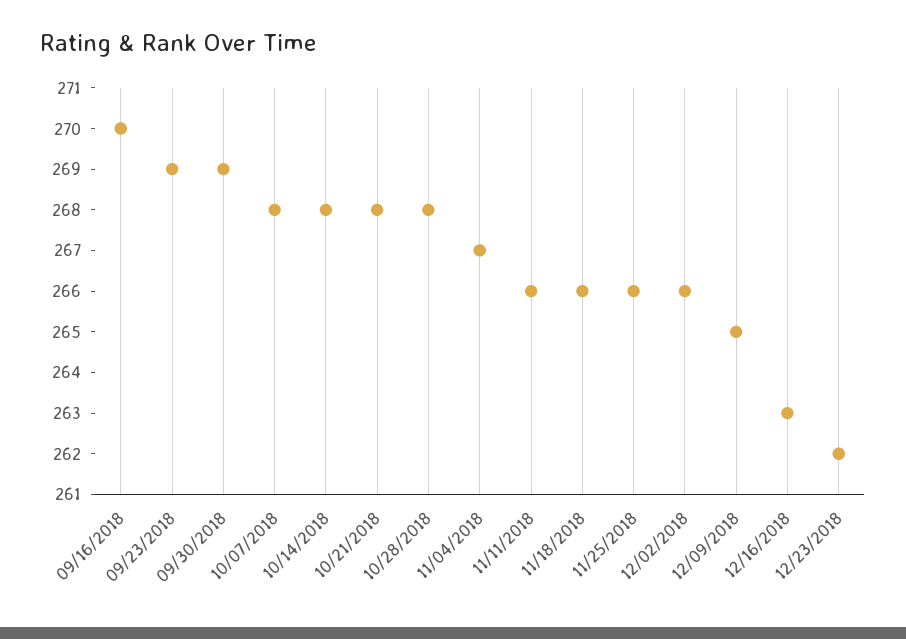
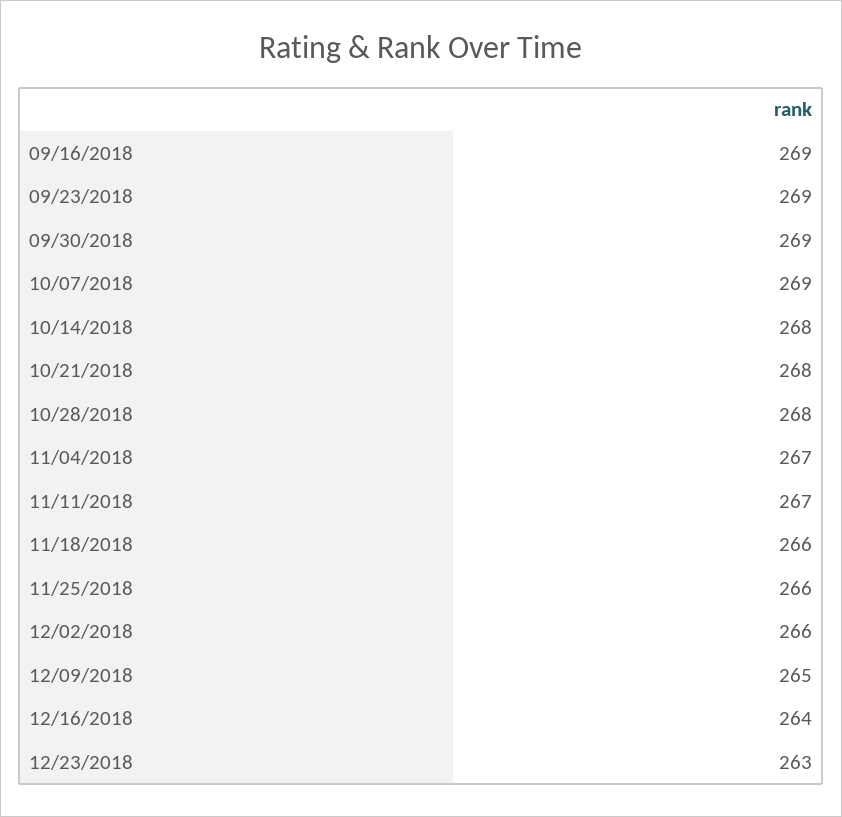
09/16/2018: 270 -> 269
10/07/2018: 268 -> 269
11/11/2018: 266 -> 267
12/16/2018: 263 -> 264
12/23/2018: 262 -> 263

